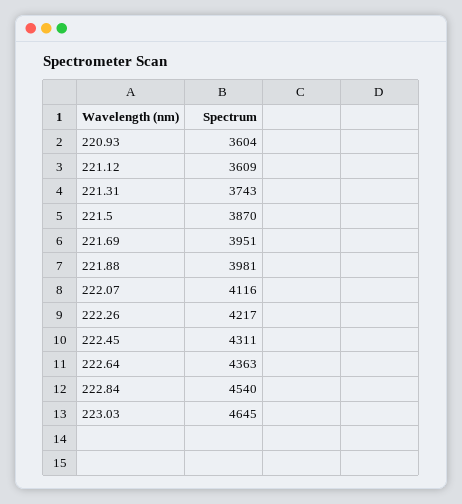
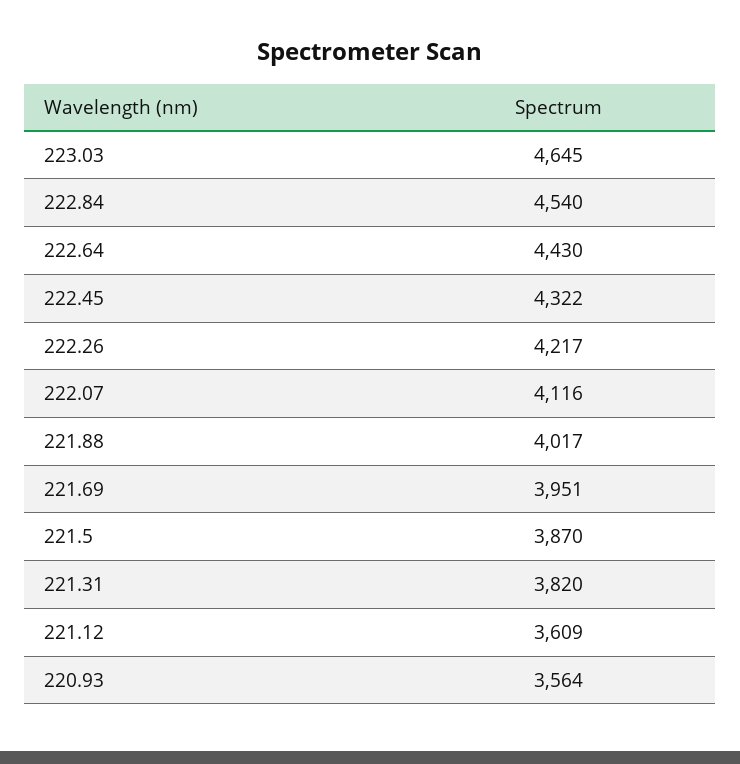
220.93: 3604 -> 3564
221.31: 3743 -> 3820
221.88: 3981 -> 4017
222.45: 4311 -> 4322
222.64: 4363 -> 4430

